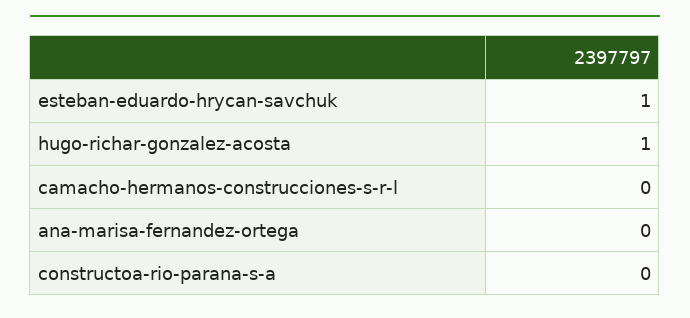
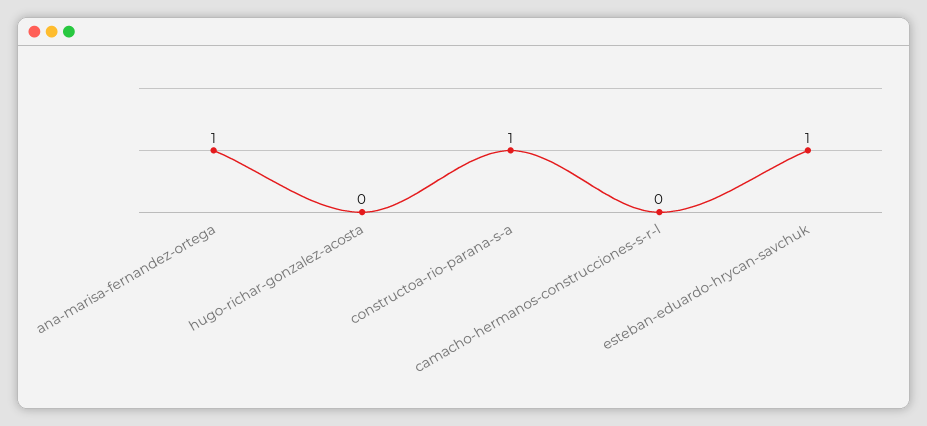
hugo-richar-gonzalez-acosta: 1 -> 0
ana-marisa-fernandez-ortega: 0 -> 1
constructoa-rio-parana-s-a: 0 -> 1

